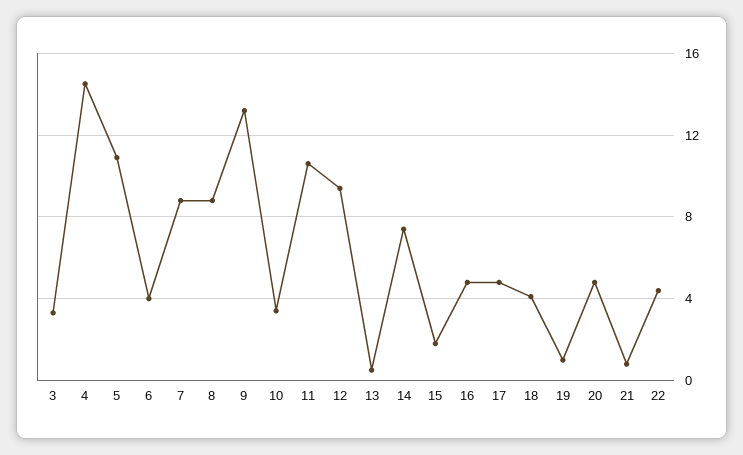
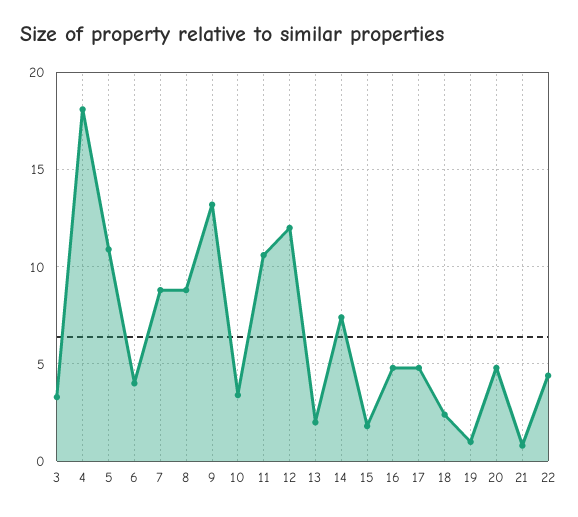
4: 14.5 -> 18
12: 9.5 -> 12
13: 0.5 -> 2
18: 4 -> 2.5

